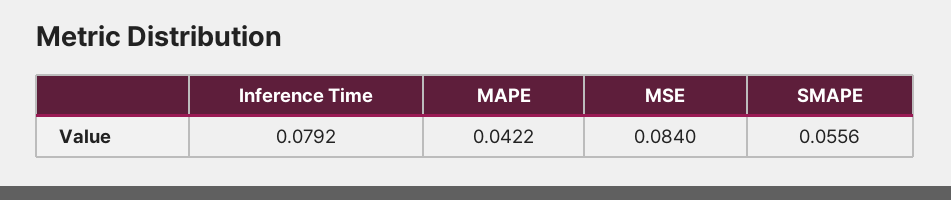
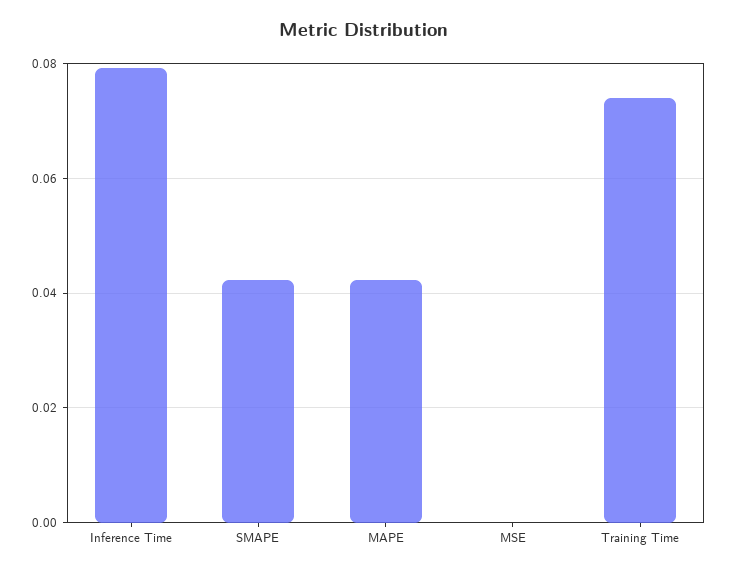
MSE: 0.084 -> 0
SMAPE: 0.0556 -> 0.042
Training Time: none -> 0.074

